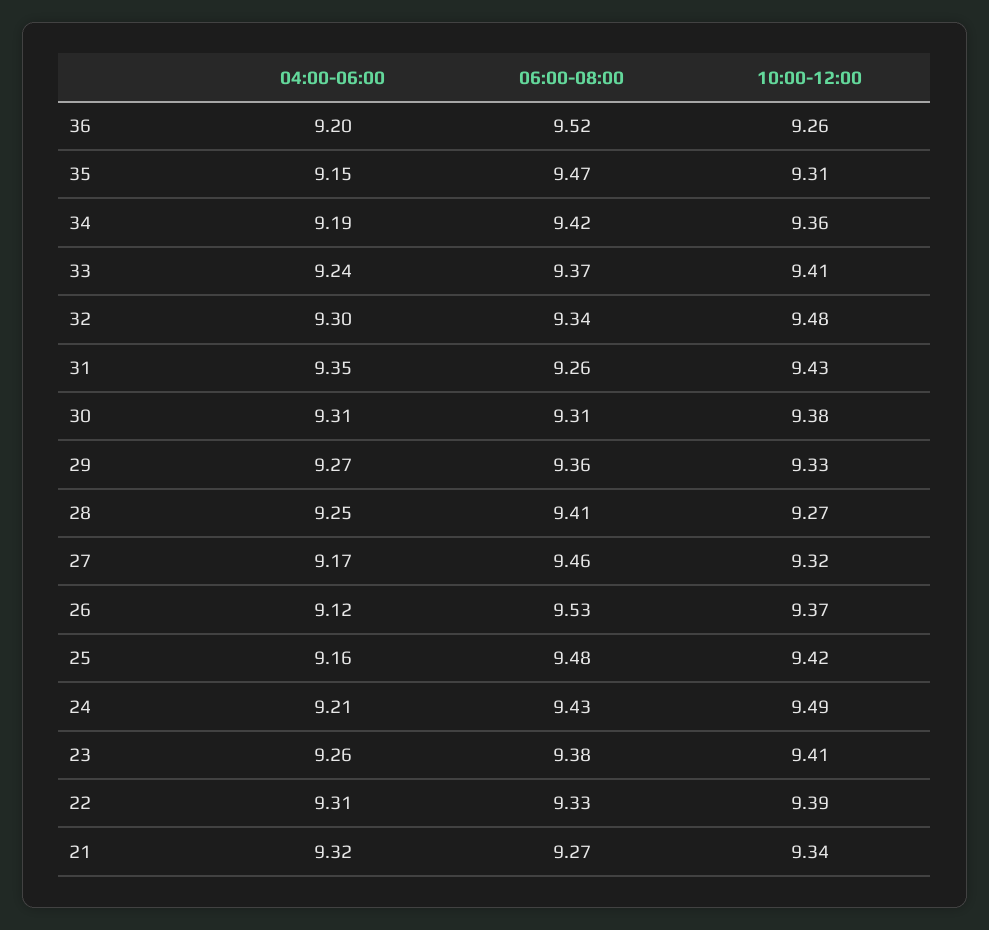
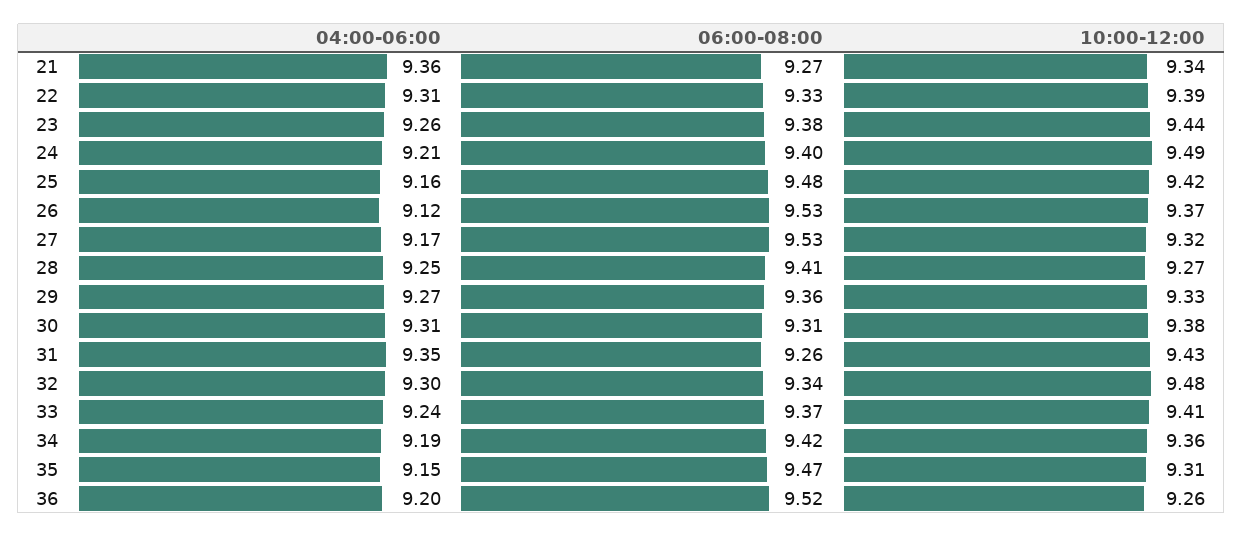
06:00-08:00, 27: 9.46 -> 9.53
06:00-08:00, 24: 9.43 -> 9.4
10:00-12:00, 23: 9.41 -> 9.44
04:00-06:00, 21: 9.32 -> 9.36

